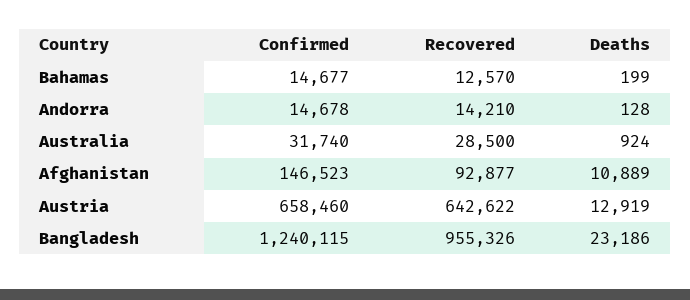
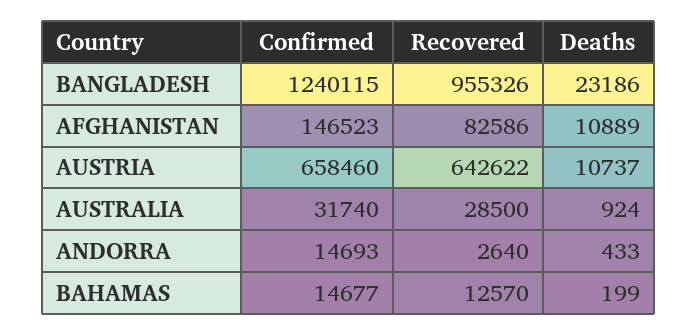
Confirmed, Andorra: 14678 -> 14693
Recovered, Andorra: 14210 -> 2640
Deaths, Andorra: 128 -> 433
Recovered, Afghanistan: 92877 -> 82586
Deaths, Austria: 12919 -> 10737

